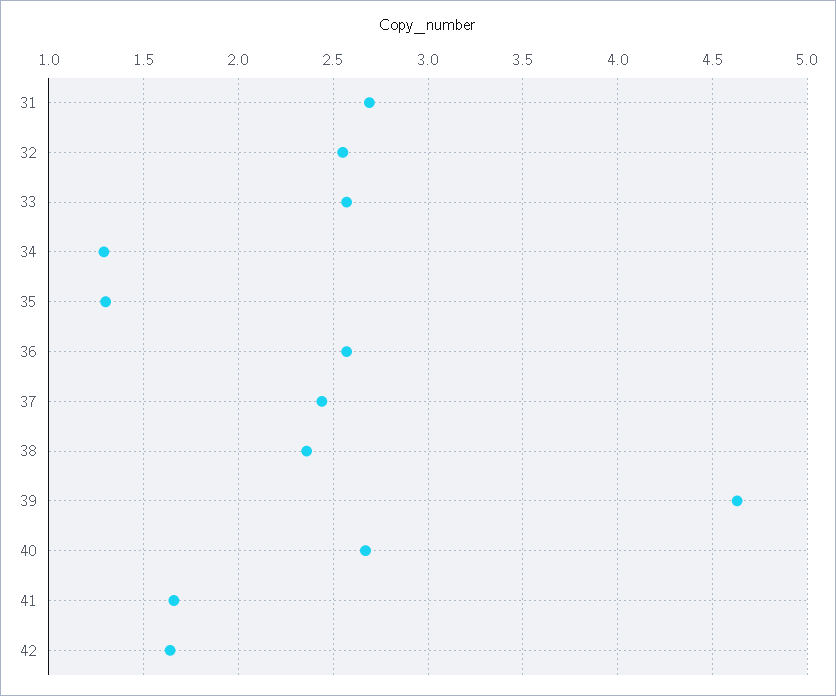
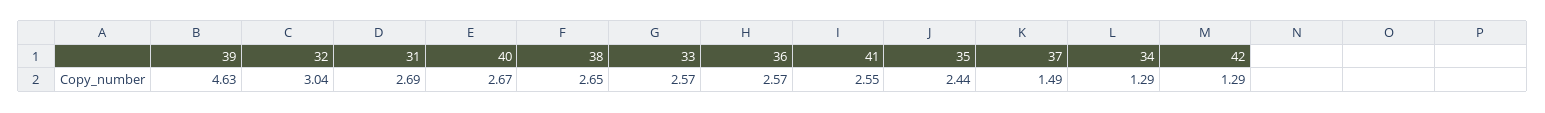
32: 2.55 -> 3.04
35: 1.3 -> 2.44
37: 2.45 -> 1.49
38: 2.35 -> 2.65
41: 1.65 -> 2.55
42: 1.65 -> 1.29

